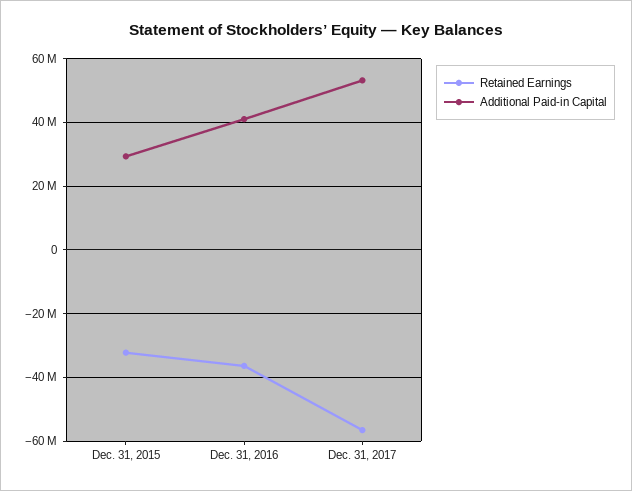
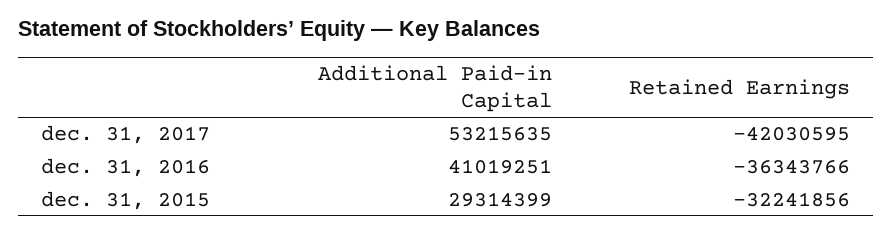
Retained Earnings, Dec. 31, 2017: -56000000 -> -42030595

